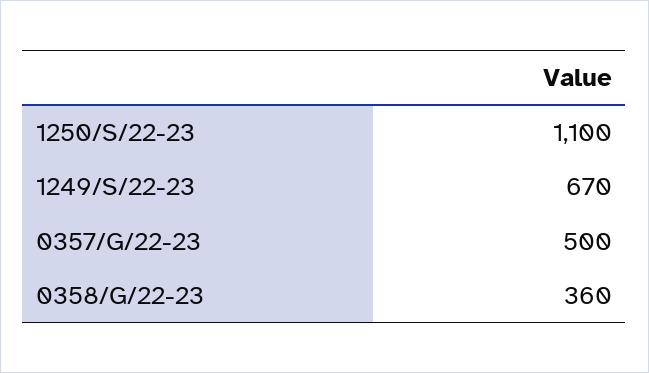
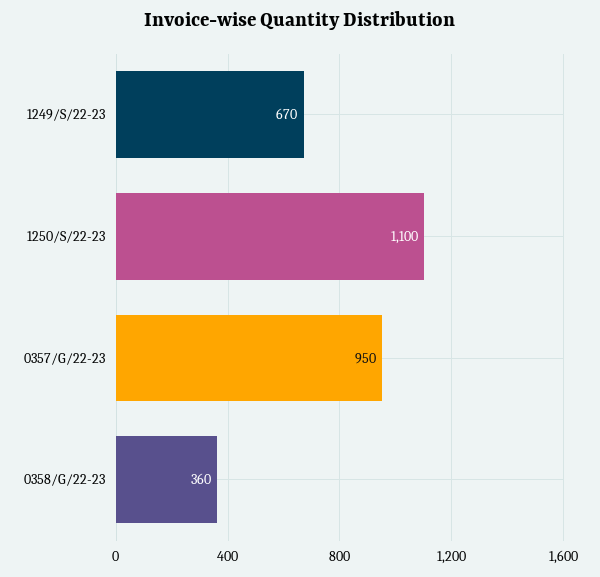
0357/G/22-23: 500 -> 950

